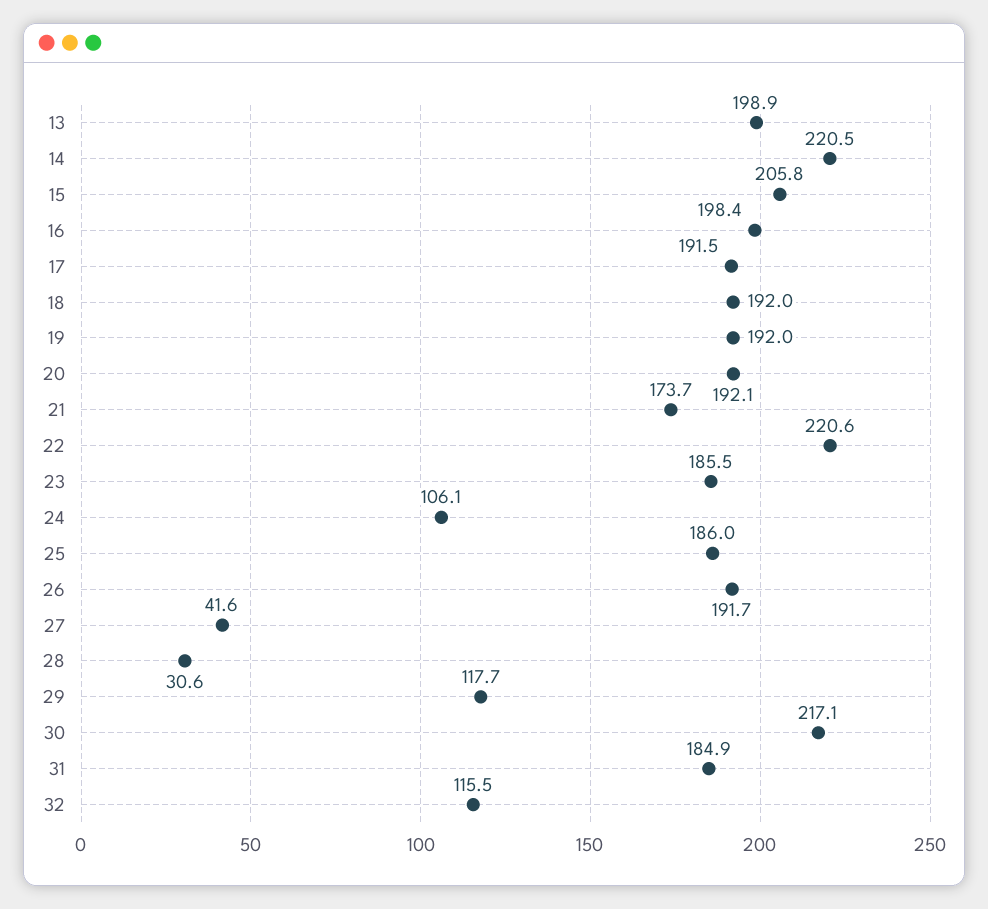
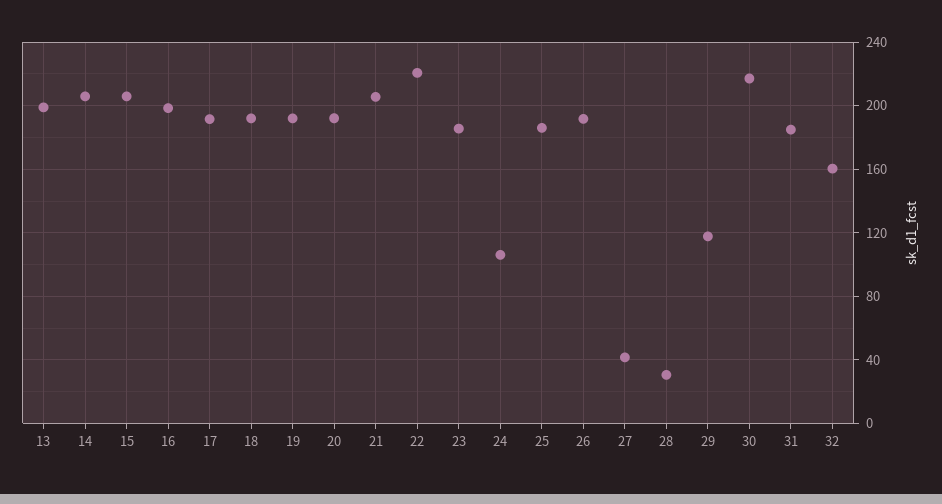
14: 220.5 -> 205
21: 173.7 -> 205
32: 115.5 -> 160

